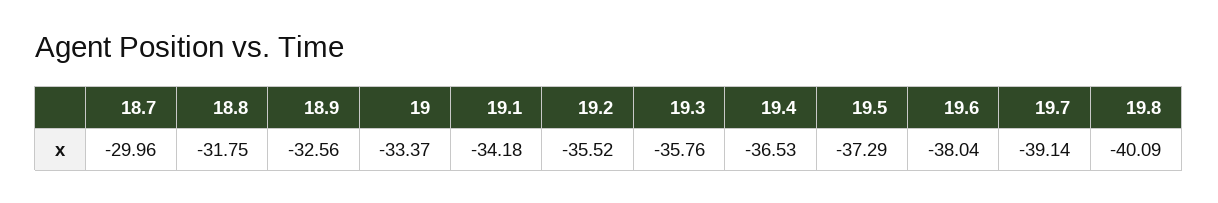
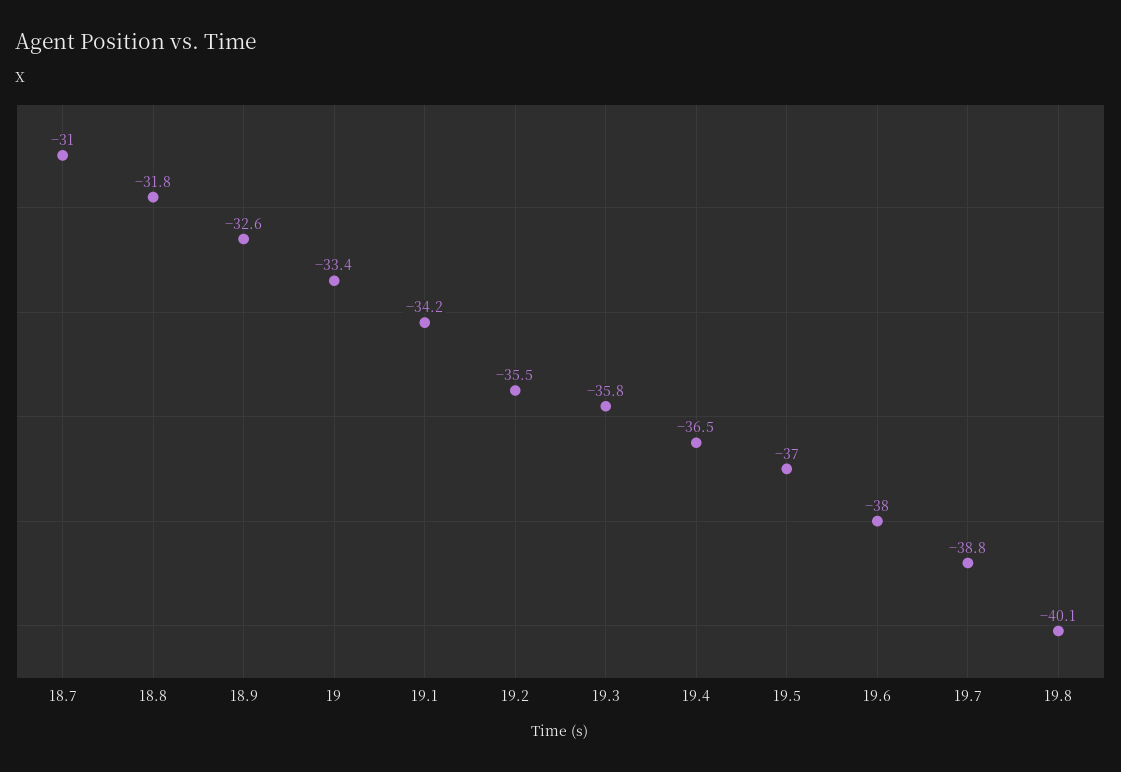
18.7: -29.96 -> -31
19.5: -37.29 -> -37
19.7: -39.14 -> -38.8

